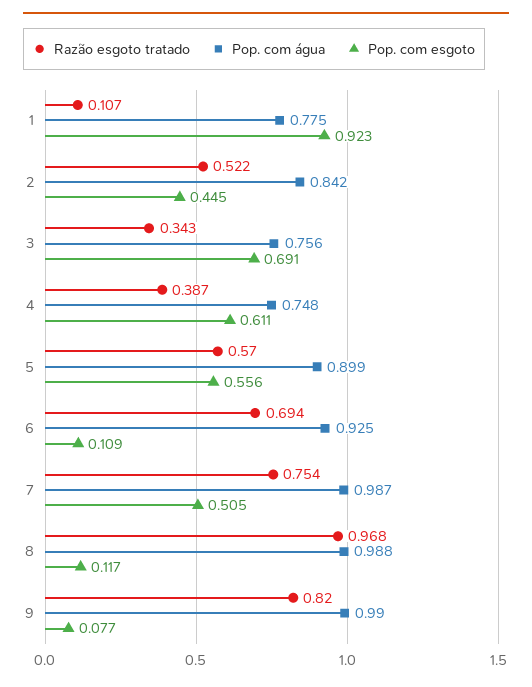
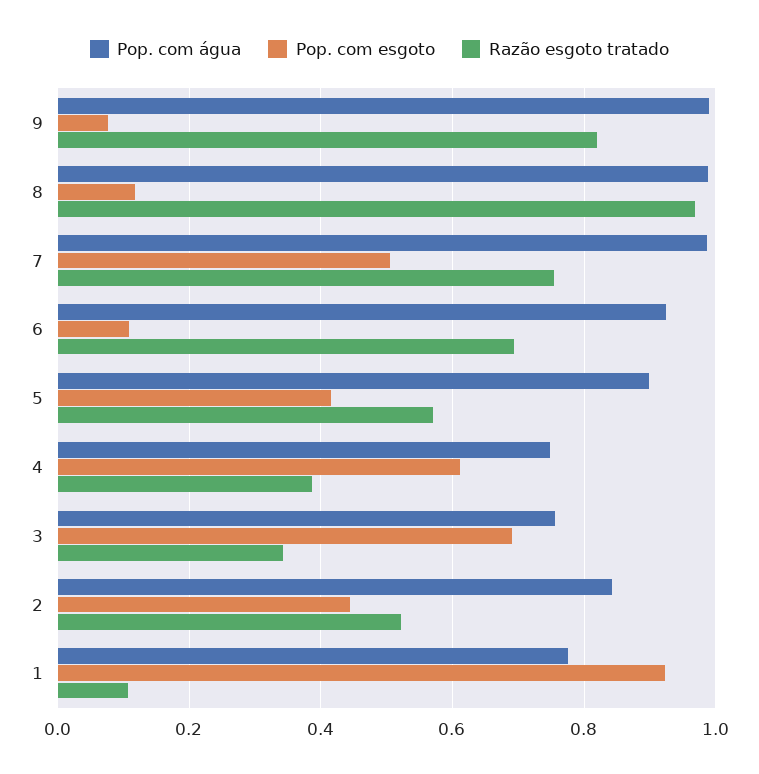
Pop. com esgoto, 5: 0.556 -> 0.42

